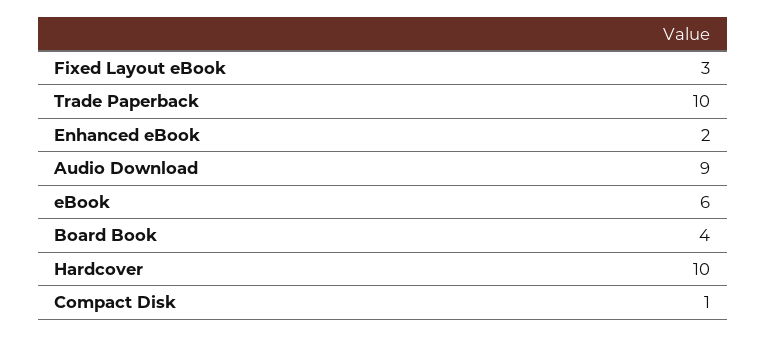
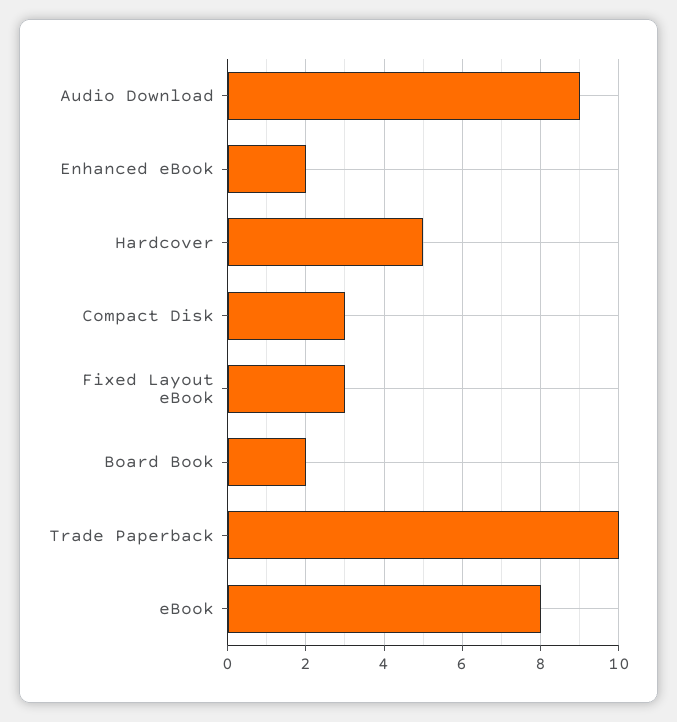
eBook: 6 -> 8
Board Book: 4 -> 2
Hardcover: 10 -> 5
Compact Disk: 1 -> 3

